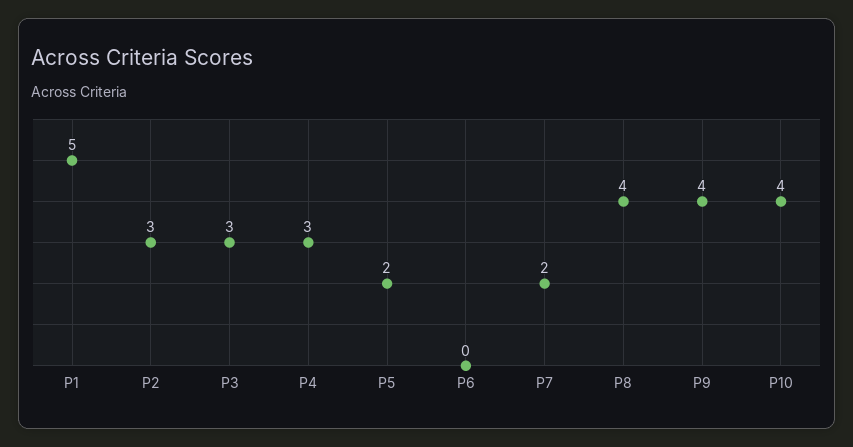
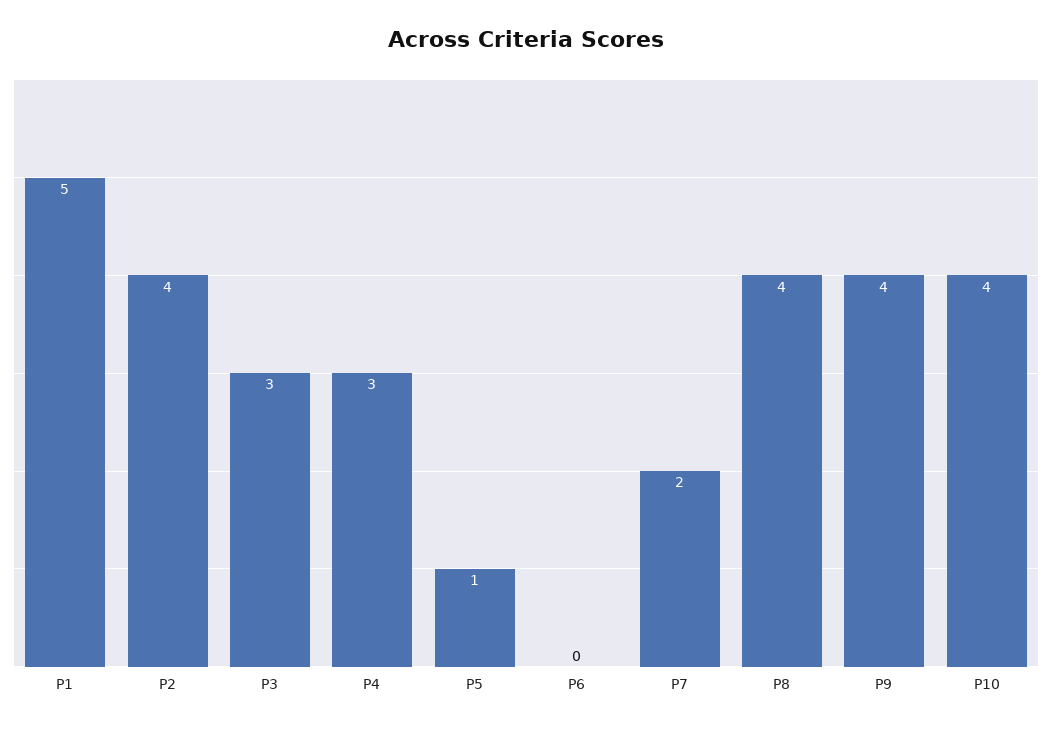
P2: 3 -> 4
P5: 2 -> 1

